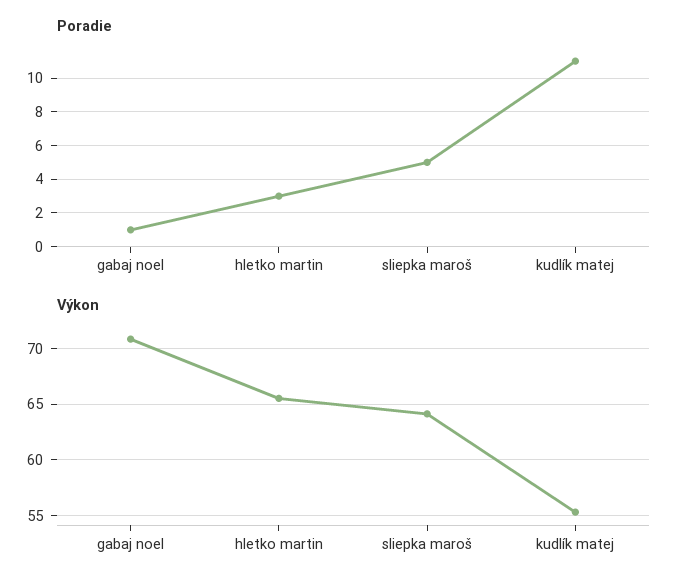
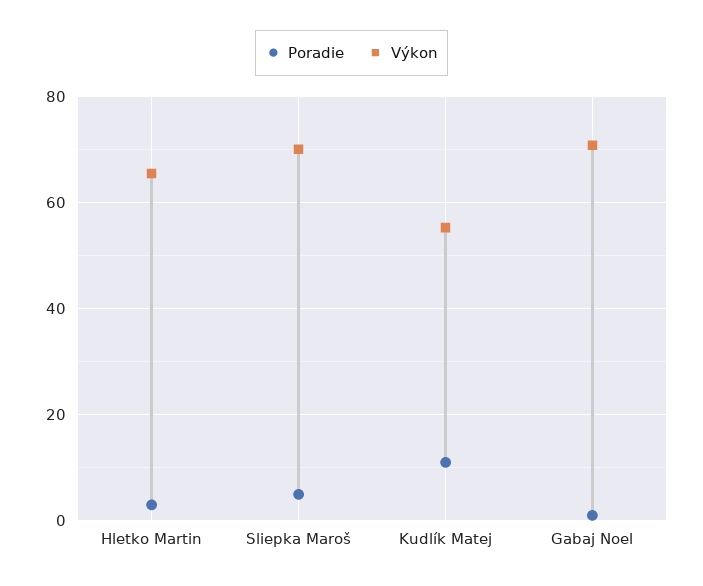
Výkon, sliepka maroš: 64 -> 70

